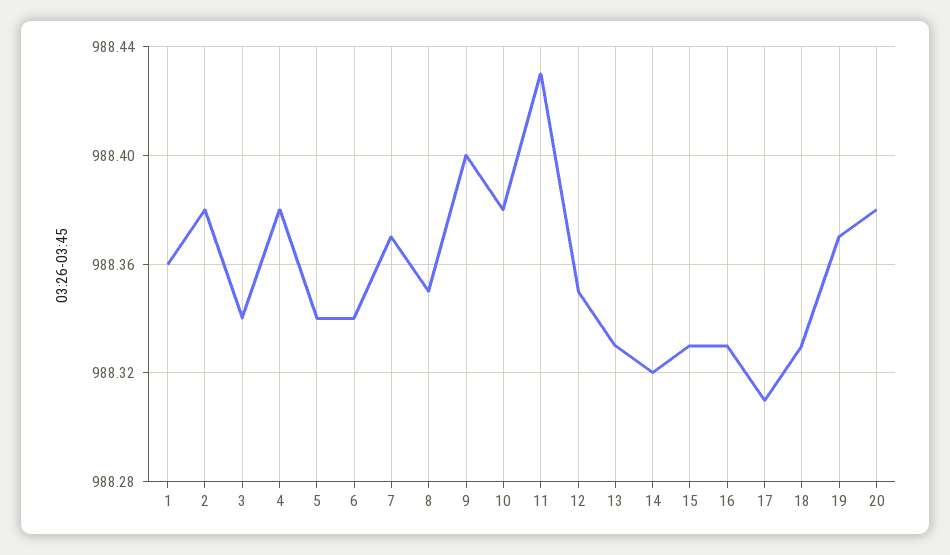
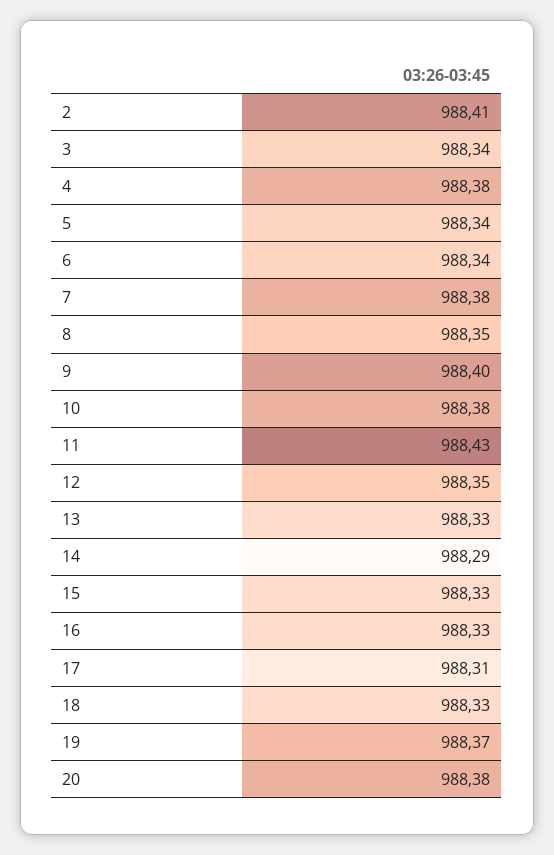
1: 988.36 -> none
2: 988.38 -> 988.41
7: 988.37 -> 988.38
14: 988.32 -> 988.29

